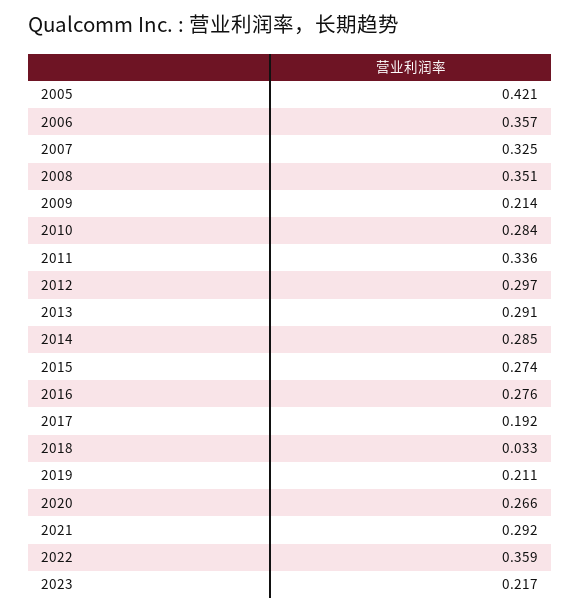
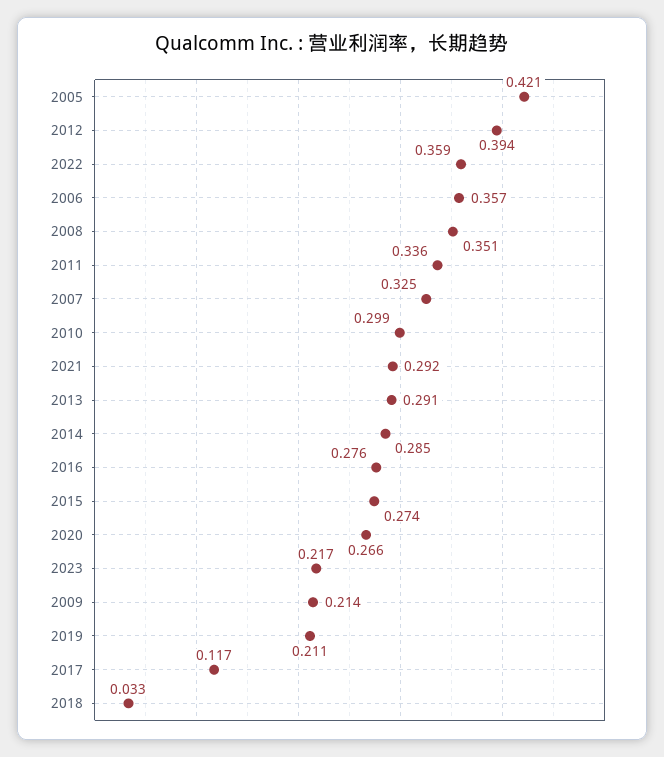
2010: 0.284 -> 0.299
2012: 0.297 -> 0.394
2017: 0.192 -> 0.117

